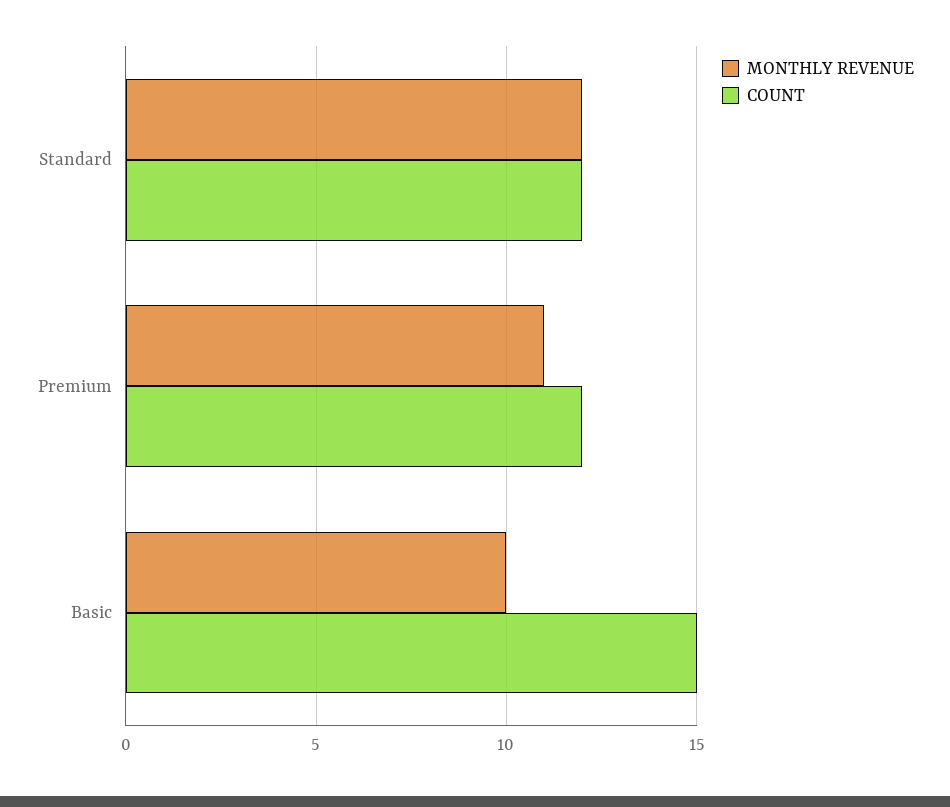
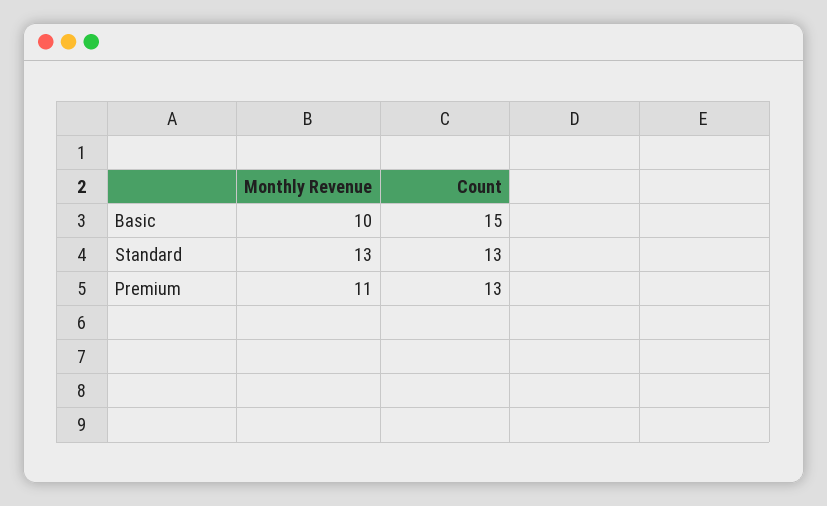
MONTHLY REVENUE, Standard: 12 -> 13
COUNT, Standard: 12 -> 13
COUNT, Premium: 12 -> 13

